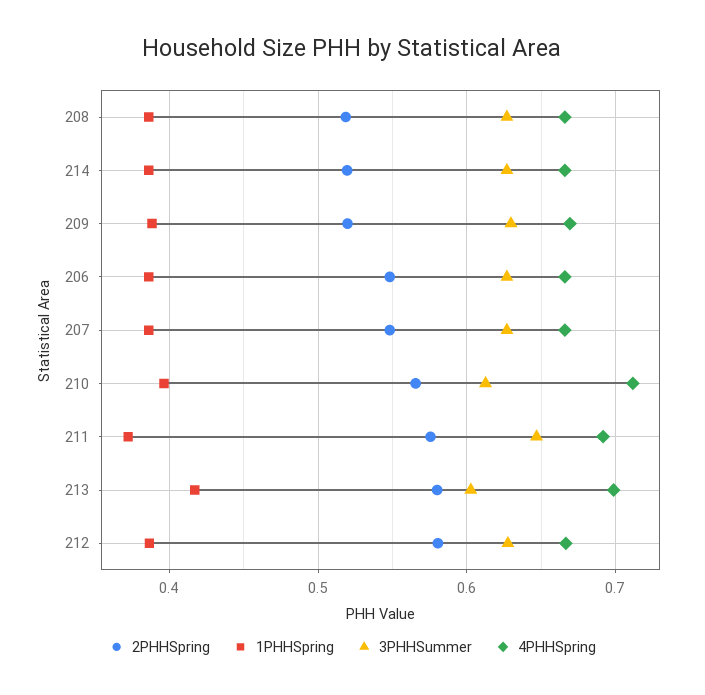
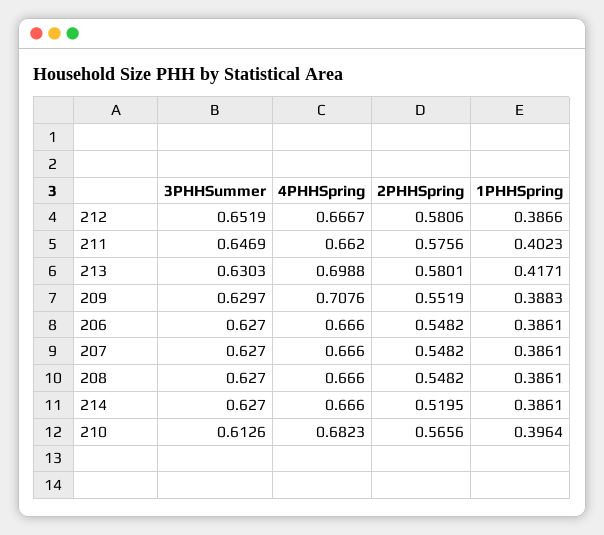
2PHHSpring, 208: 0.52 -> 0.5482
2PHHSpring, 209: 0.52 -> 0.5519
4PHHSpring, 209: 0.67 -> 0.7076
4PHHSpring, 210: 0.71 -> 0.6823
1PHHSpring, 211: 0.37 -> 0.4023
4PHHSpring, 211: 0.69 -> 0.662
3PHHSummer, 213: 0.6 -> 0.6303
3PHHSummer, 212: 0.63 -> 0.6519

